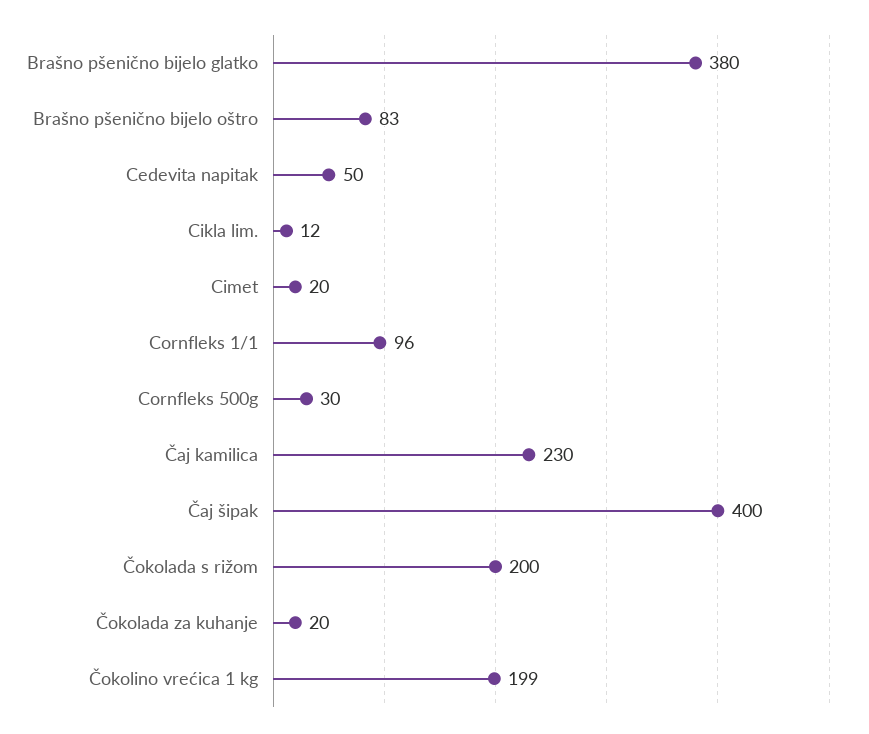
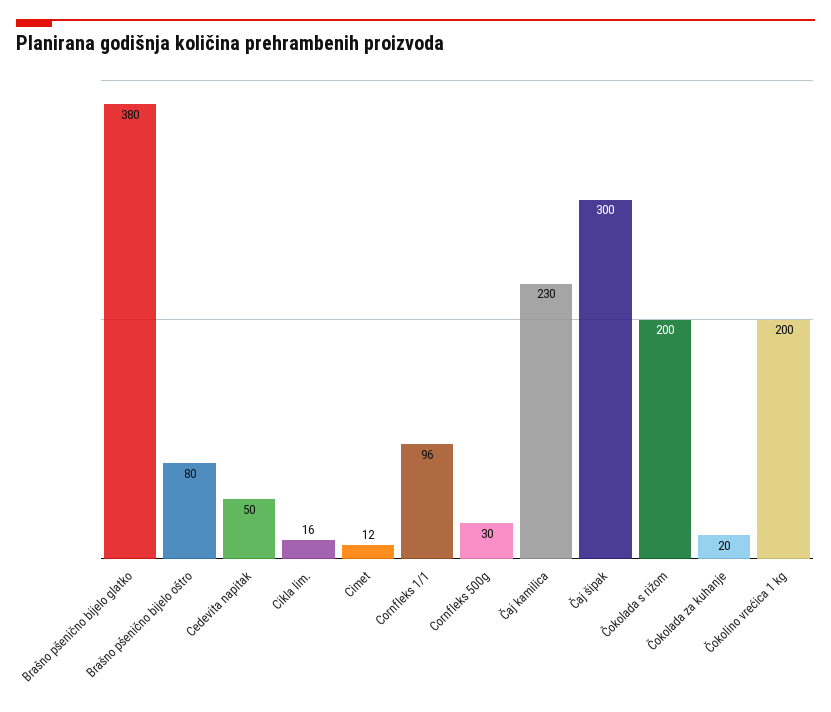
Brašno pšenično bijelo oštro: 83 -> 80
Cikla lim.: 12 -> 16
Cimet: 20 -> 12
Čaj šipak: 400 -> 300
Čokolino vrećica 1 kg: 199 -> 200

